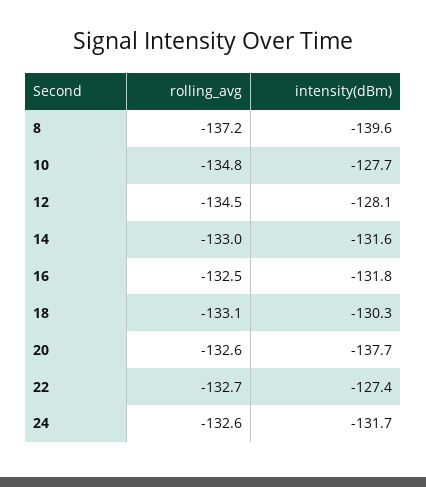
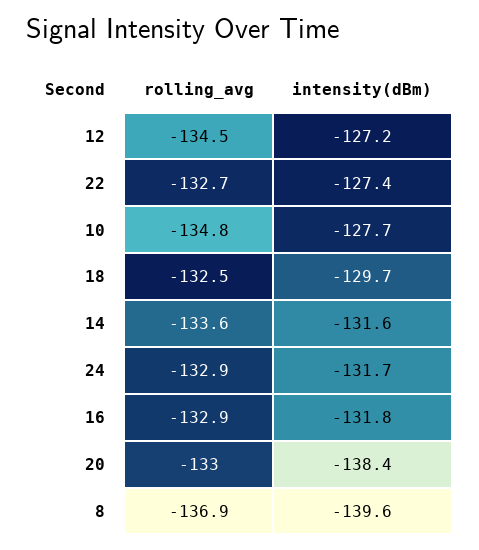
rolling_avg, 8: -137.2 -> -136.9
intensity(dBm), 12: -128.1 -> -127.2
rolling_avg, 14: -133 -> -133.6
rolling_avg, 16: -132.5 -> -132.9
rolling_avg, 18: -133.1 -> -132.5
intensity(dBm), 18: -130.3 -> -129.7
rolling_avg, 20: -132.6 -> -133
intensity(dBm), 20: -137.7 -> -138.4
rolling_avg, 24: -132.6 -> -132.9

